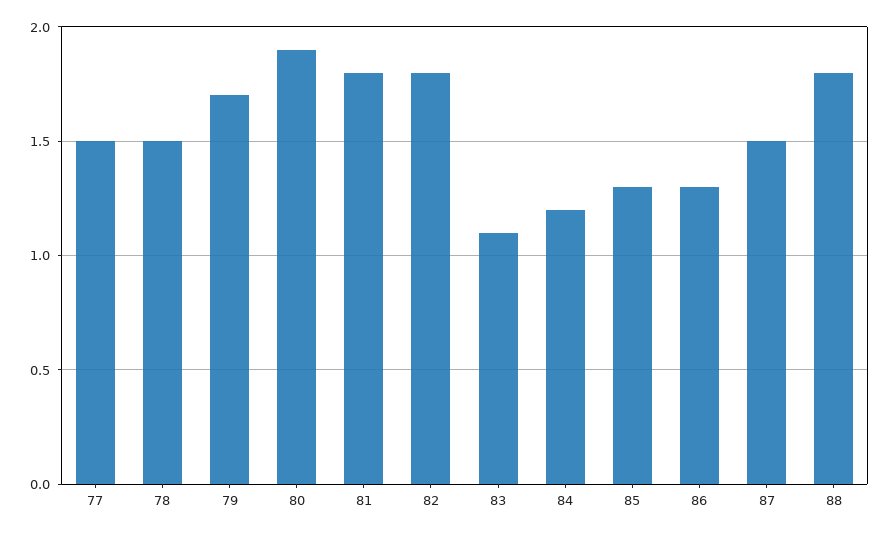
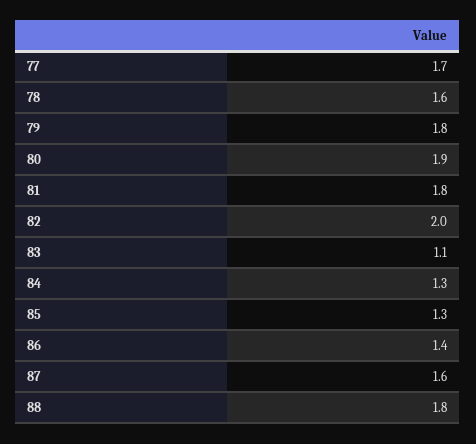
77: 1.5 -> 1.7
78: 1.5 -> 1.6
79: 1.7 -> 1.8
82: 1.8 -> 2
84: 1.2 -> 1.3
86: 1.3 -> 1.4
87: 1.5 -> 1.6

